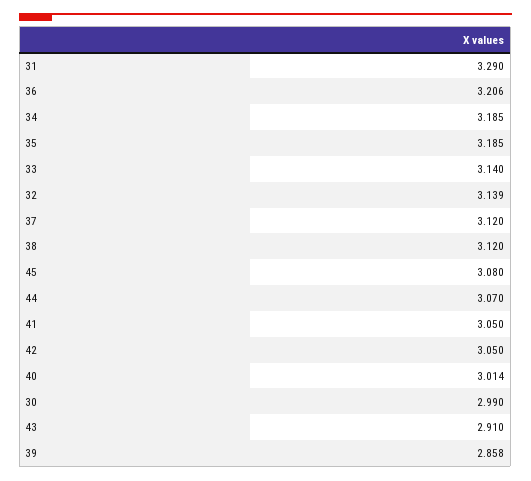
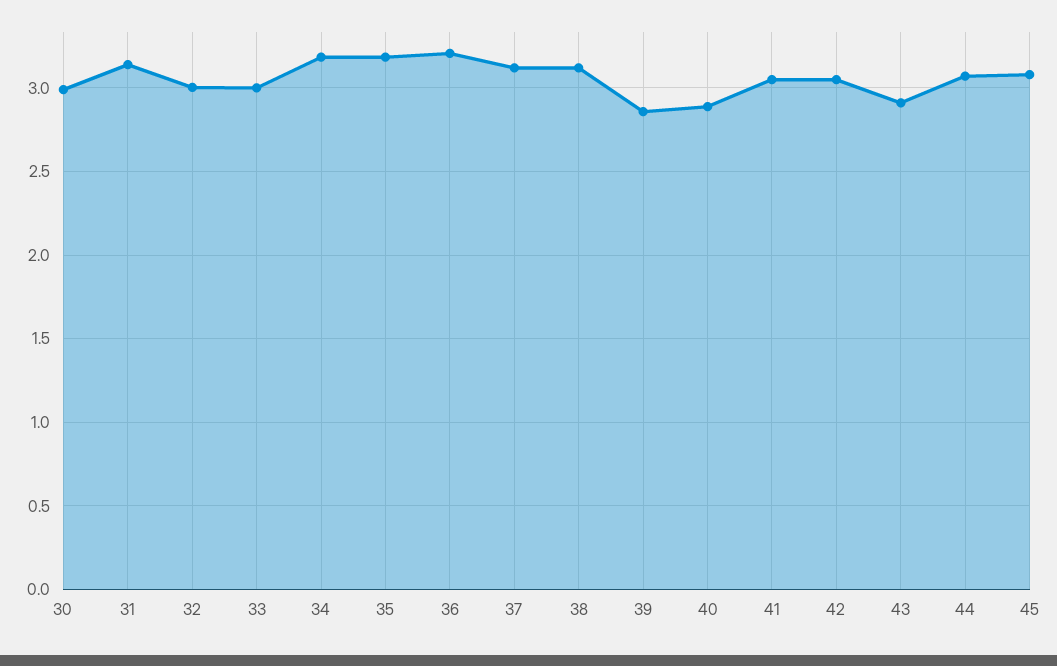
31: 3.29 -> 3.15
33: 3.14 -> 3
32: 3.139 -> 3
40: 3.014 -> 2.9

